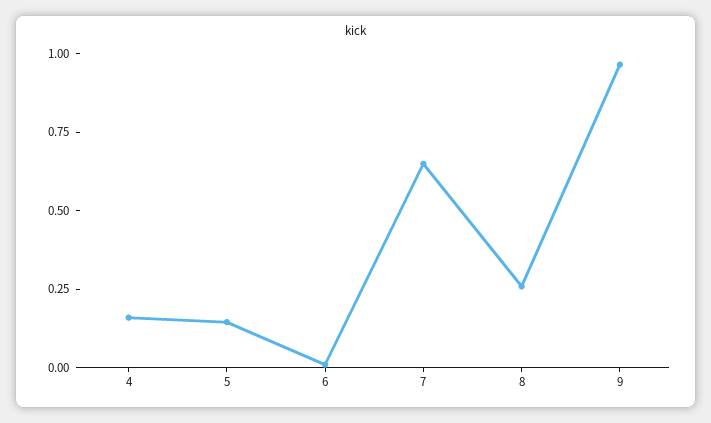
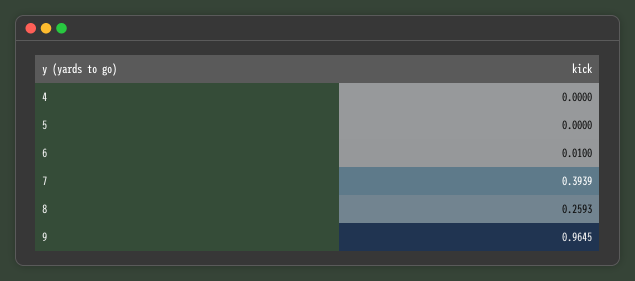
4: 0.15 -> 0
5: 0.15 -> 0
7: 0.65 -> 0.3939

